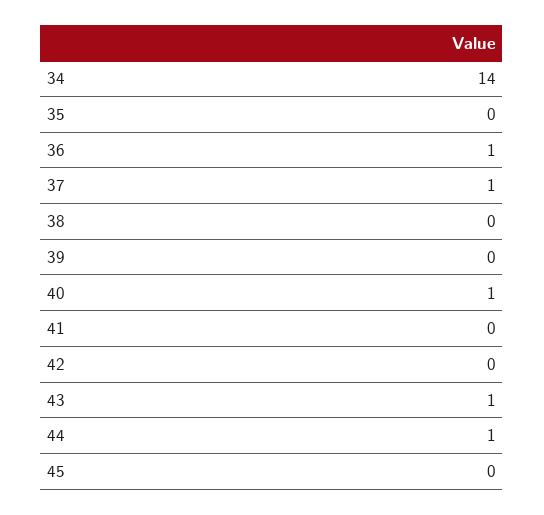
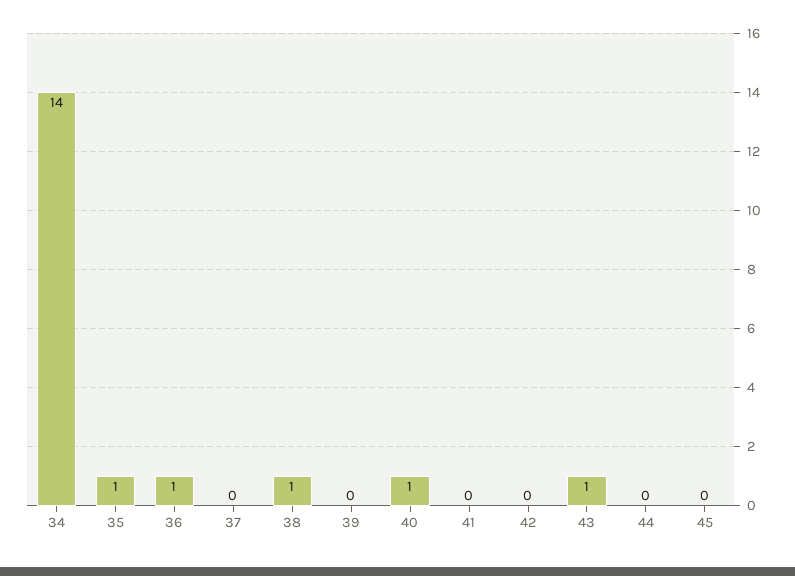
35: 0 -> 1
37: 1 -> 0
38: 0 -> 1
44: 1 -> 0

